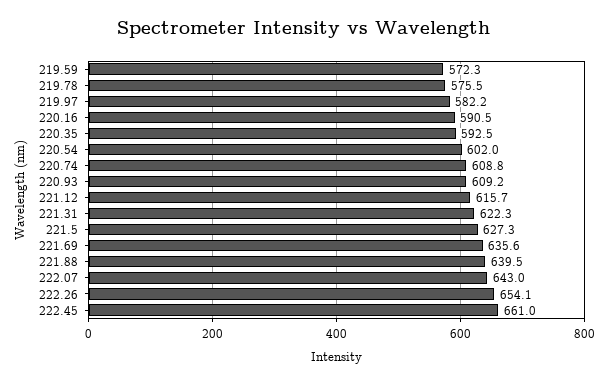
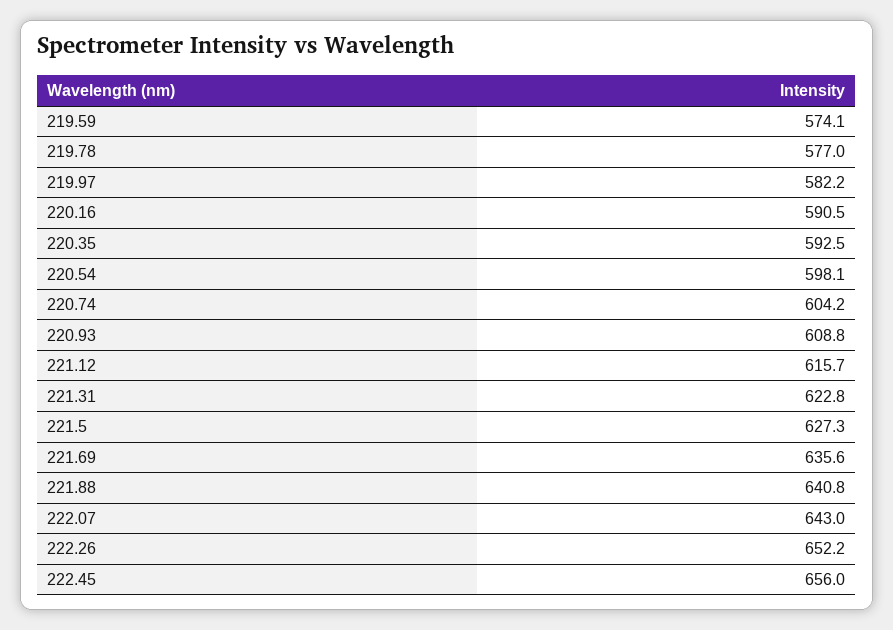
219.59: 572.3 -> 574.1
219.78: 575.5 -> 577
220.54: 602 -> 598.1
220.74: 608.8 -> 604.2
220.93: 609.2 -> 608.8
221.31: 622.3 -> 622.8
221.88: 639.5 -> 640.8
222.26: 654.1 -> 652.2
222.45: 661 -> 656

